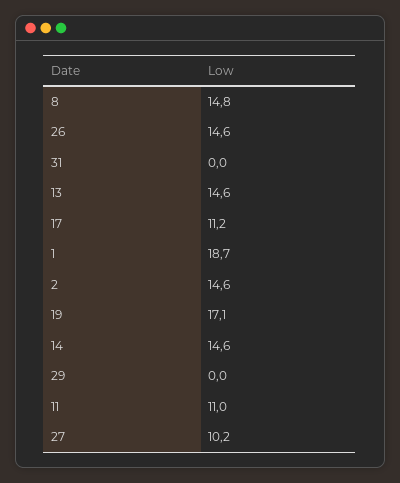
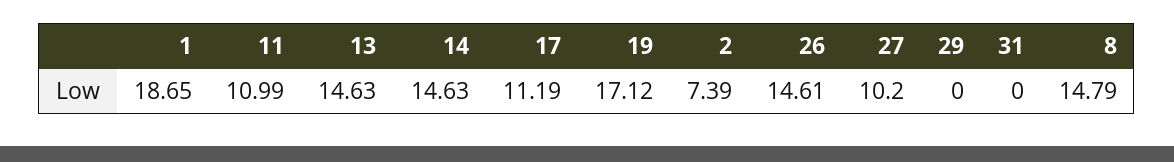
2: 14.6 -> 7.39

